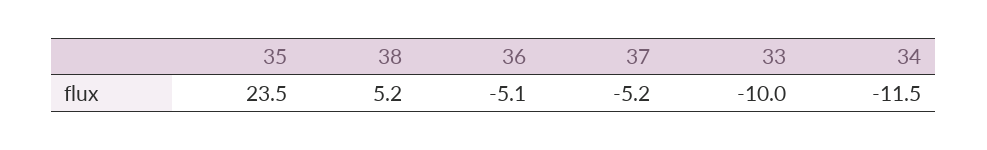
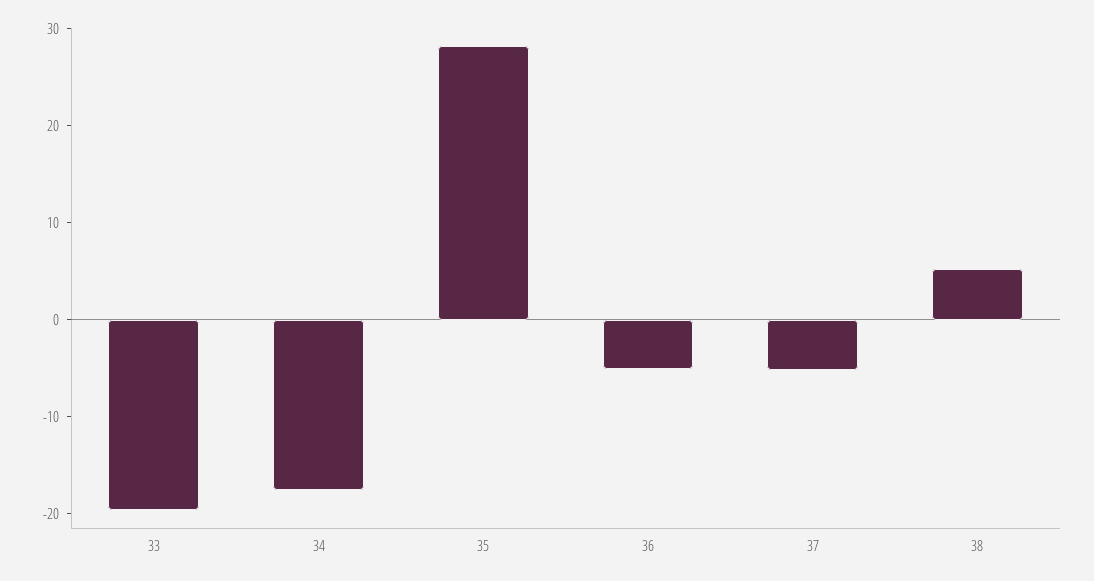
35: 23.5 -> 28
33: -10 -> -20
34: -11.5 -> -18

